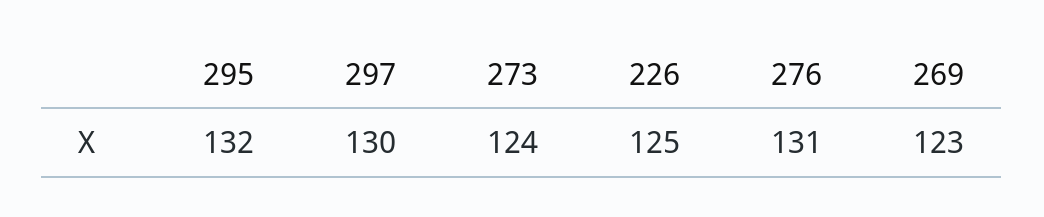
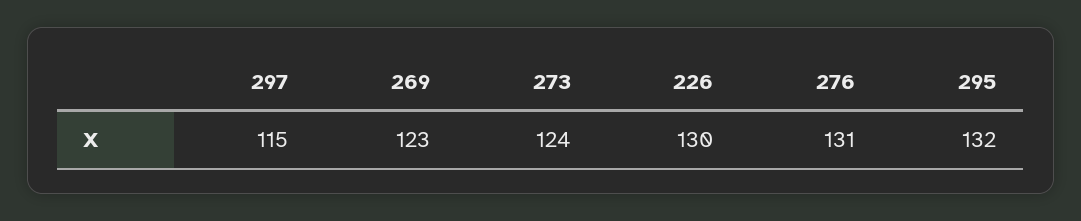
297: 130 -> 115
226: 125 -> 130

